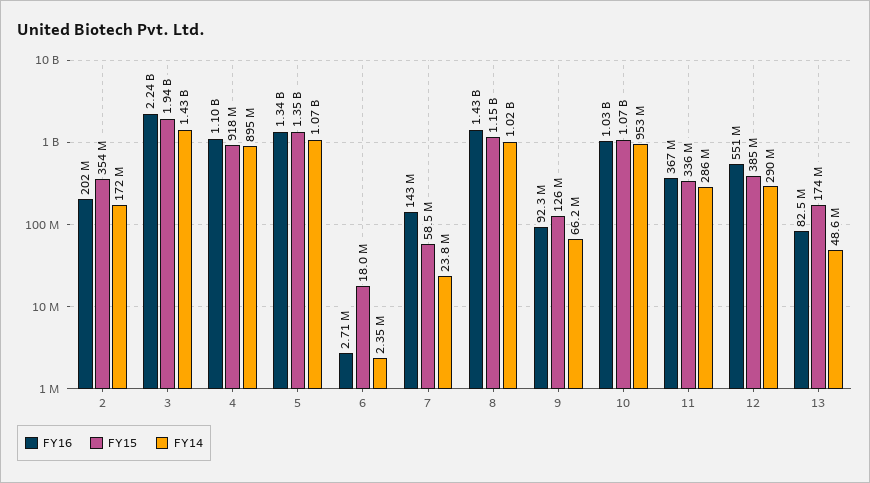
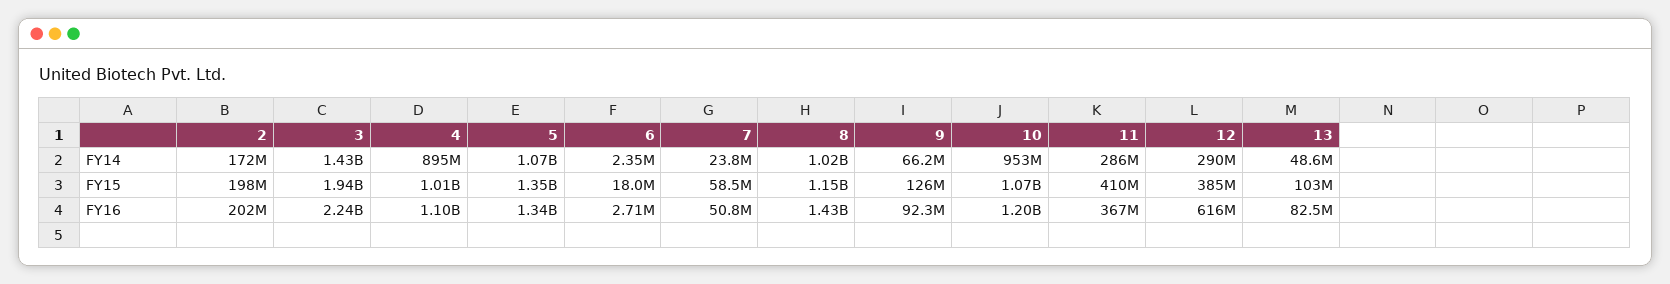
FY15, 2: 354000000 -> 198000000
FY15, 4: 918000000 -> 1010000000
FY16, 7: 143000000 -> 50800000
FY16, 10: 1030000000 -> 1200000000
FY15, 11: 336000000 -> 410000000
FY16, 12: 551000000 -> 616000000
FY15, 13: 174000000 -> 103000000

